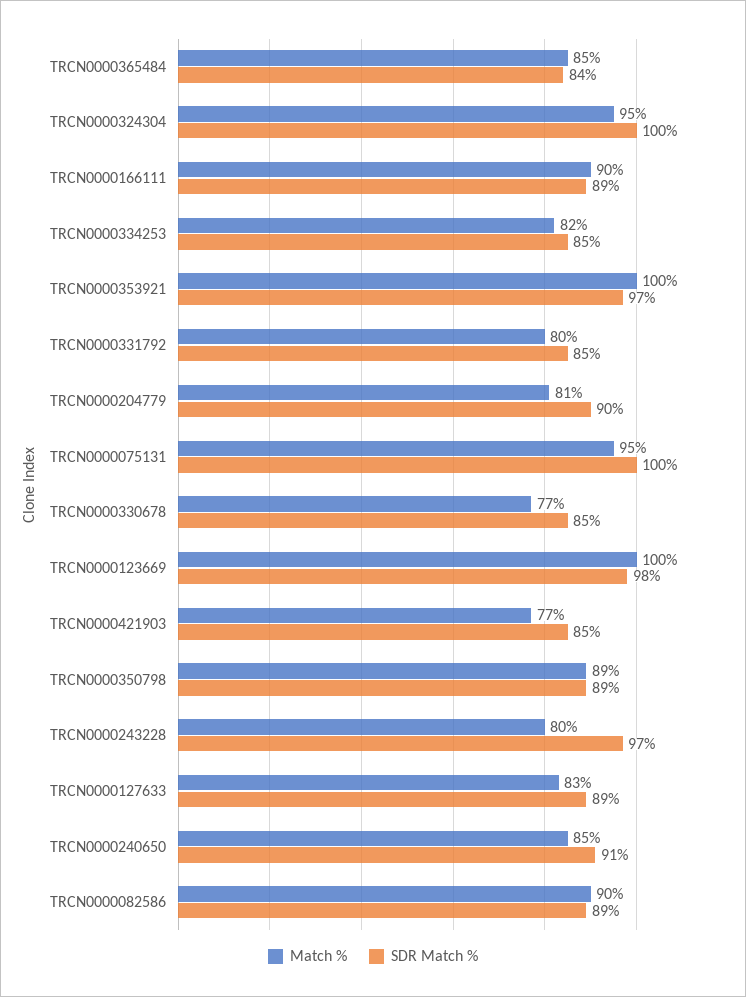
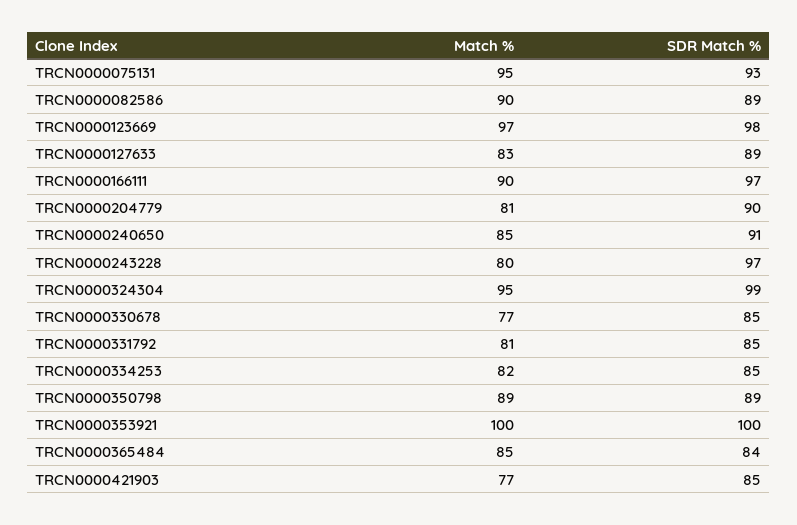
SDR Match %, TRCN0000324304: 100 -> 99
SDR Match %, TRCN0000166111: 89 -> 97
SDR Match %, TRCN0000353921: 97 -> 100
Match %, TRCN0000331792: 80 -> 81
SDR Match %, TRCN0000075131: 100 -> 93
Match %, TRCN0000123669: 100 -> 97

